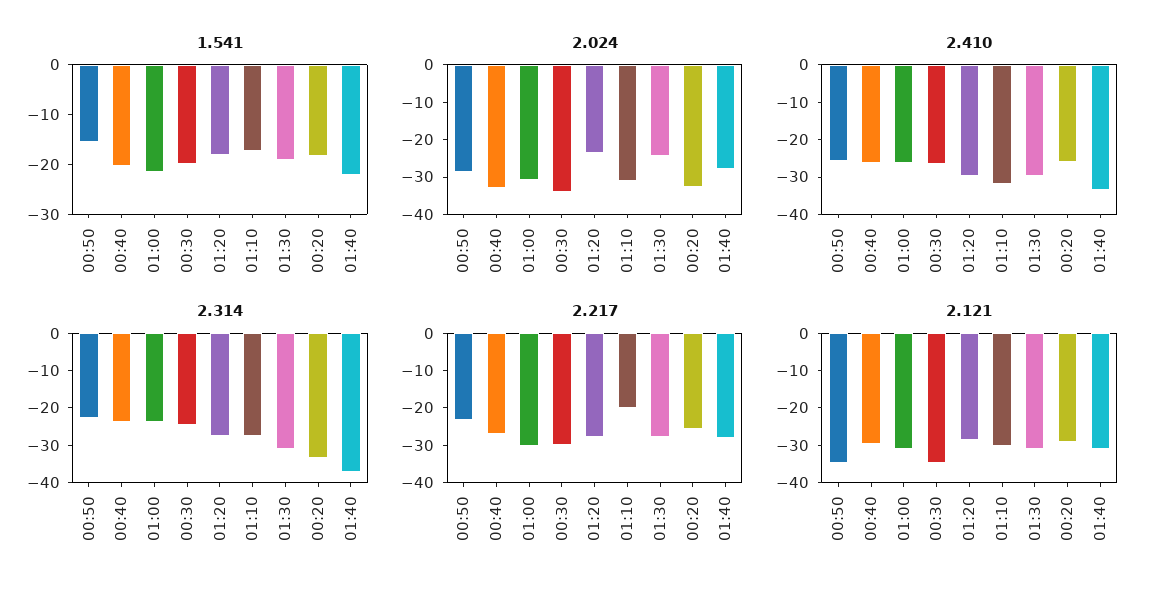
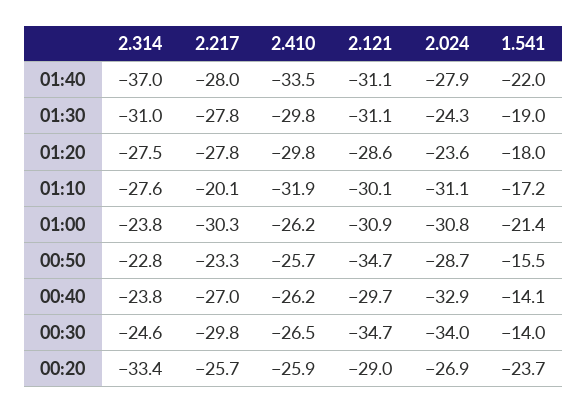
1.541, 00:40: -20 -> -14.1
1.541, 00:30: -20 -> -14
1.541, 00:20: -18 -> -23.7
2.024, 00:20: -32.5 -> -26.9

